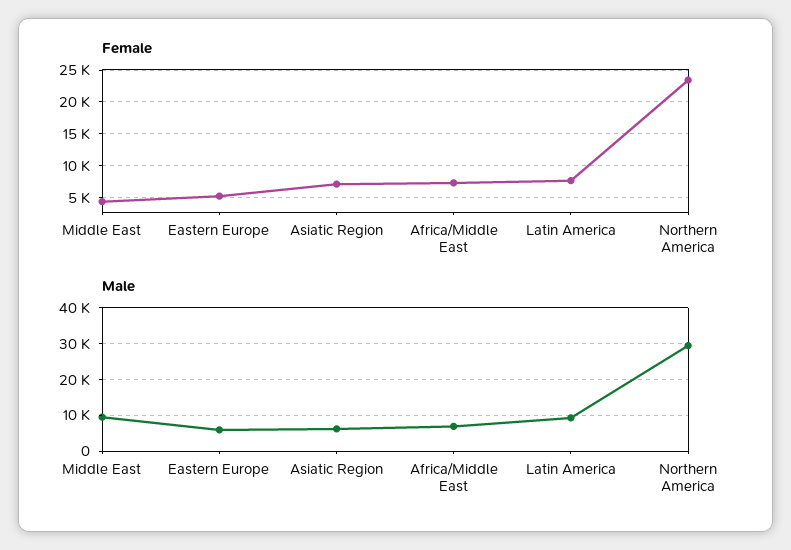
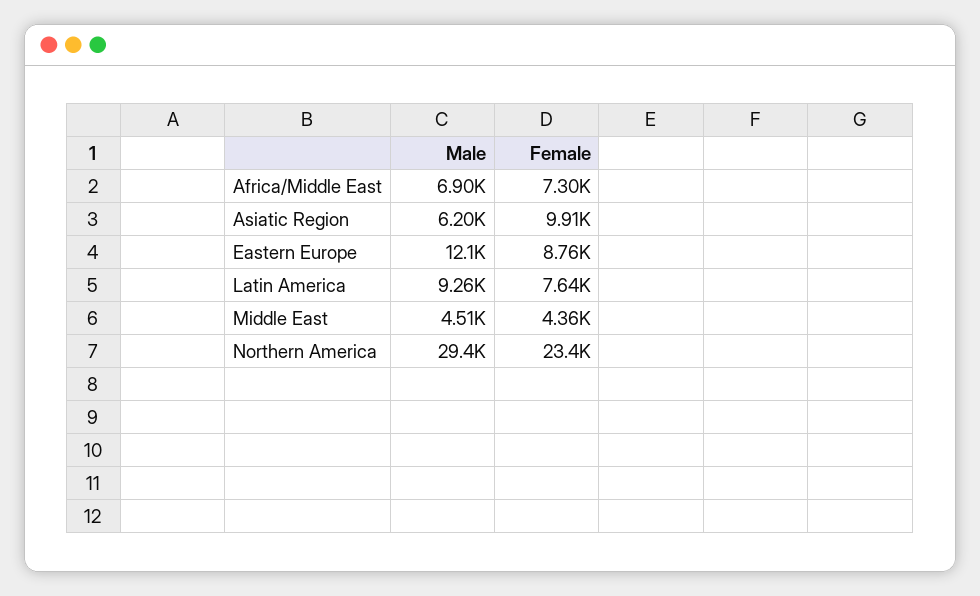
Female, Eastern Europe: 5000 -> 8760
Female, Asiatic Region: 7000 -> 9910
Male, Middle East: 10000 -> 4510
Male, Eastern Europe: 6000 -> 12100

